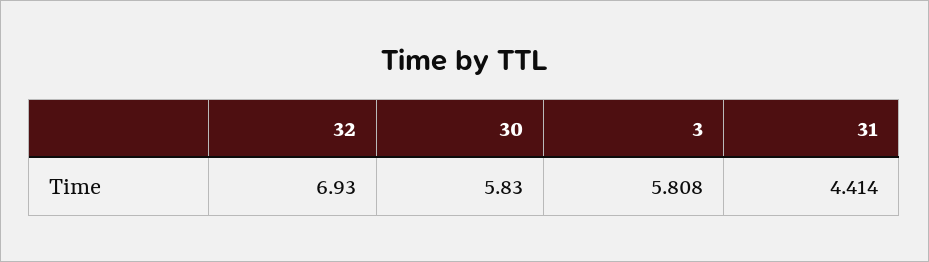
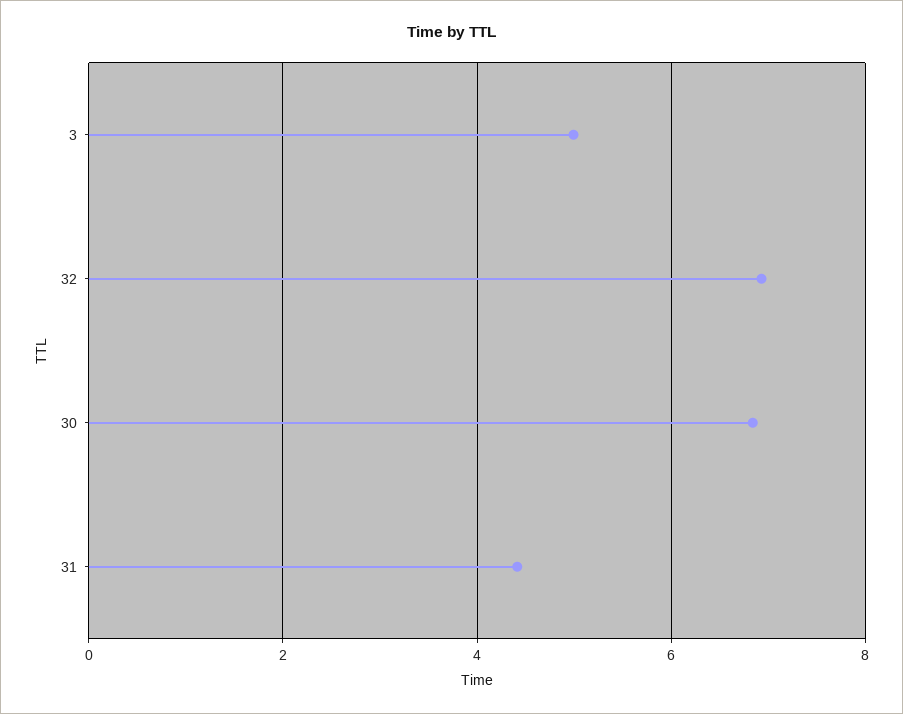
30: 5.83 -> 6.8
3: 5.808 -> 5

